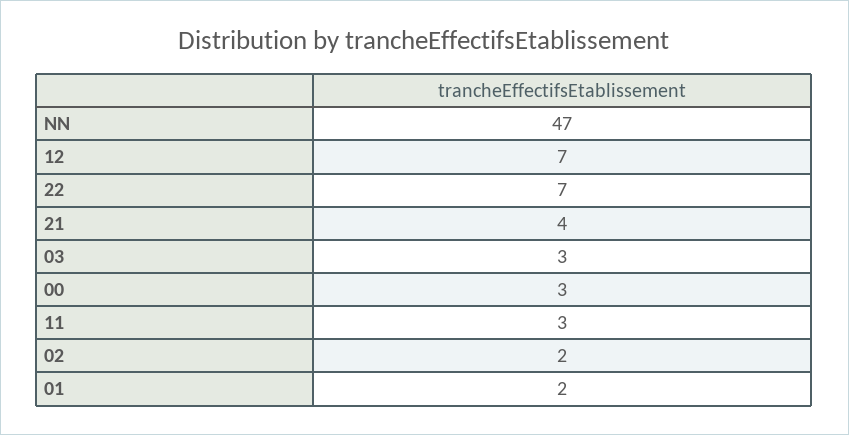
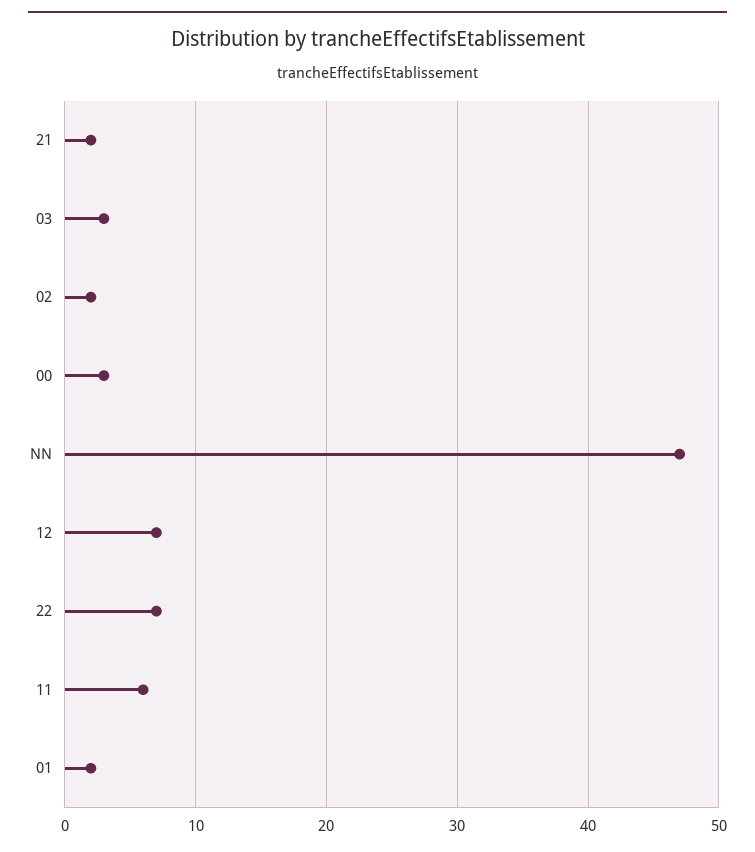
21: 4 -> 2
11: 3 -> 6

